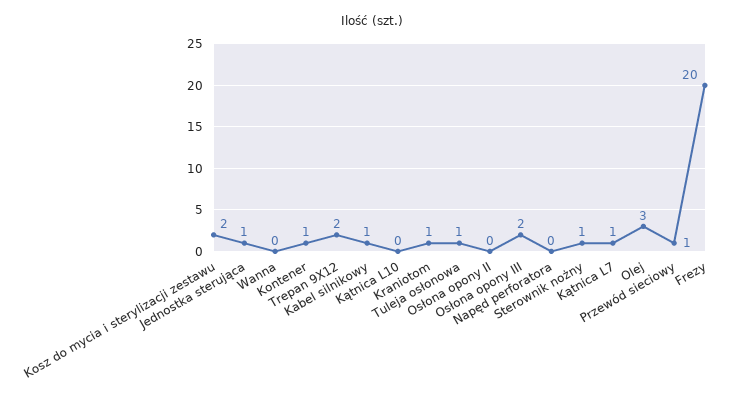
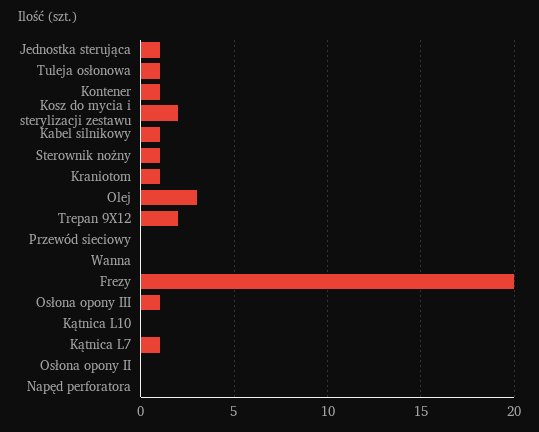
Osłona opony III: 2 -> 1
Przewód sieciowy: 1 -> 0

